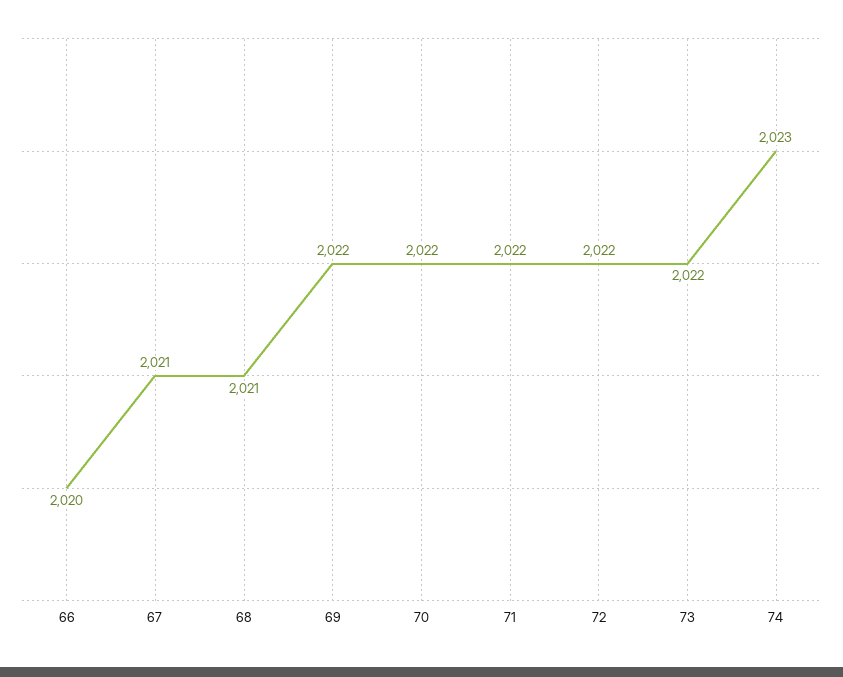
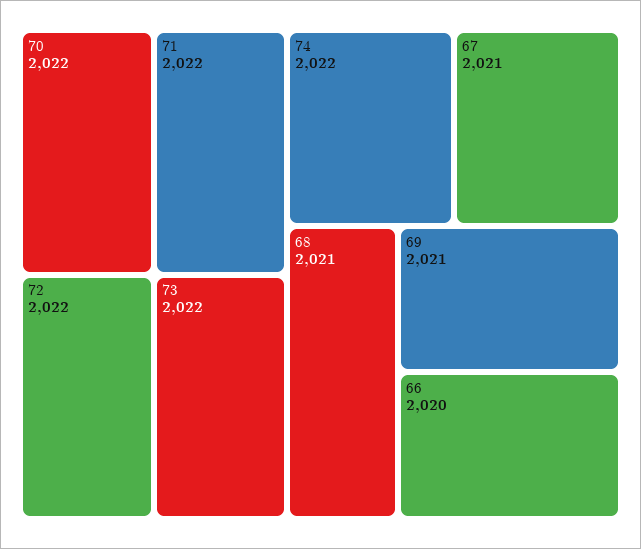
69: 2022 -> 2021
74: 2023 -> 2022

